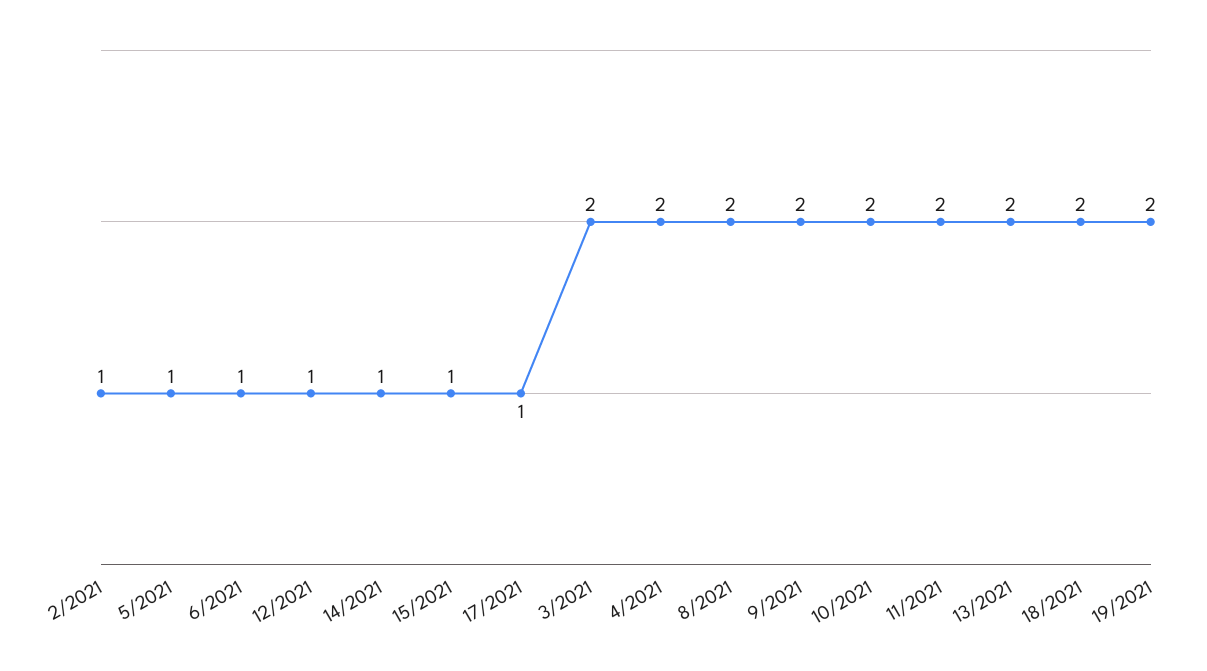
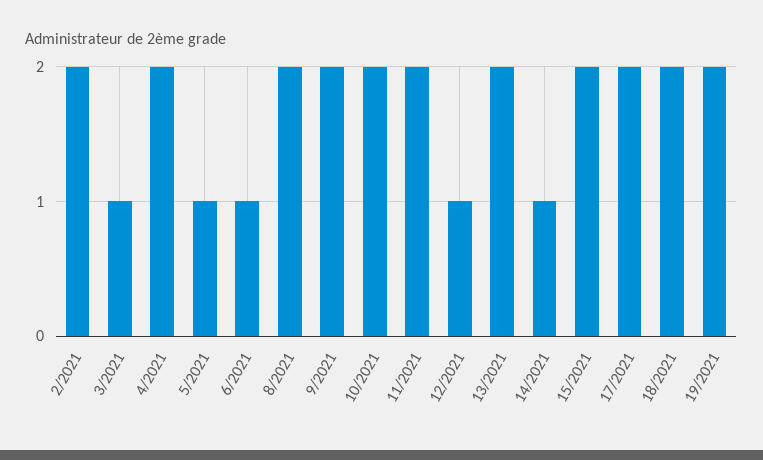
2/2021: 1 -> 2
15/2021: 1 -> 2
17/2021: 1 -> 2
3/2021: 2 -> 1

